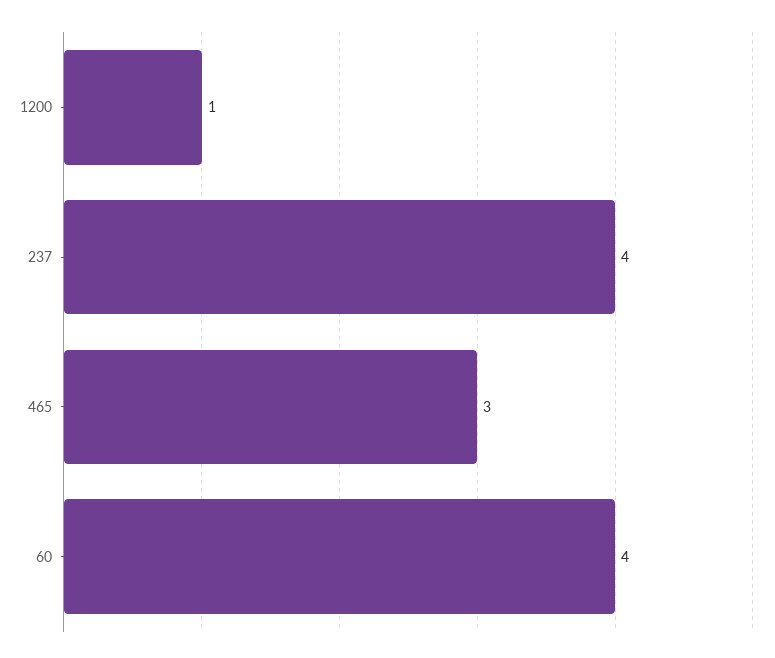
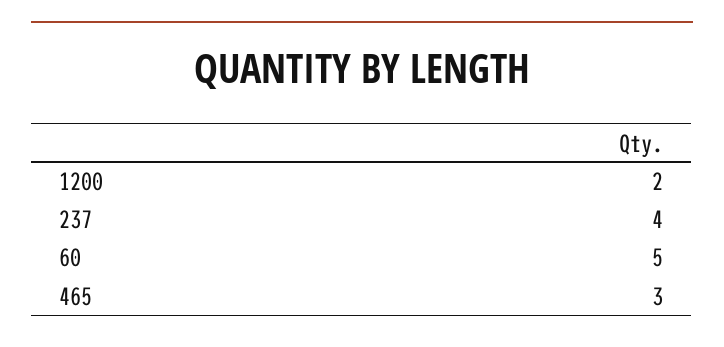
1200: 1 -> 2
60: 4 -> 5

